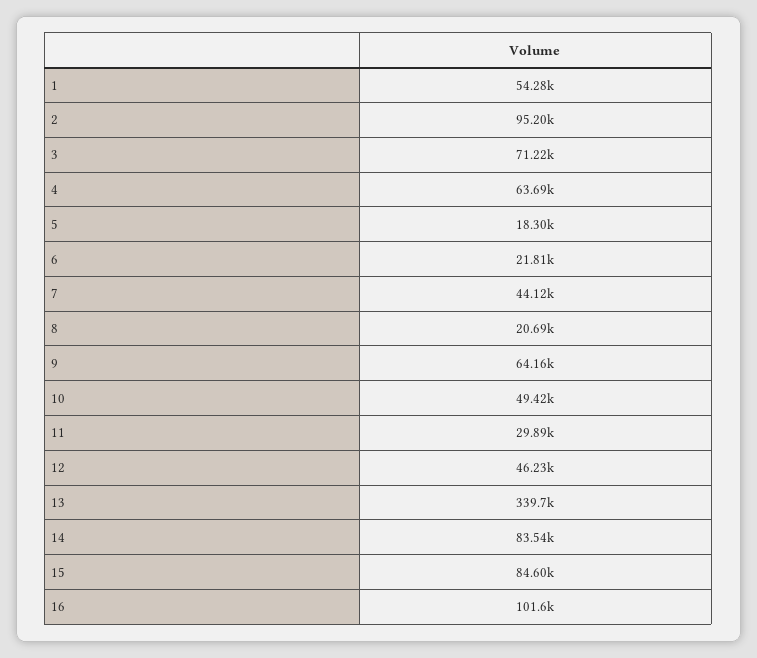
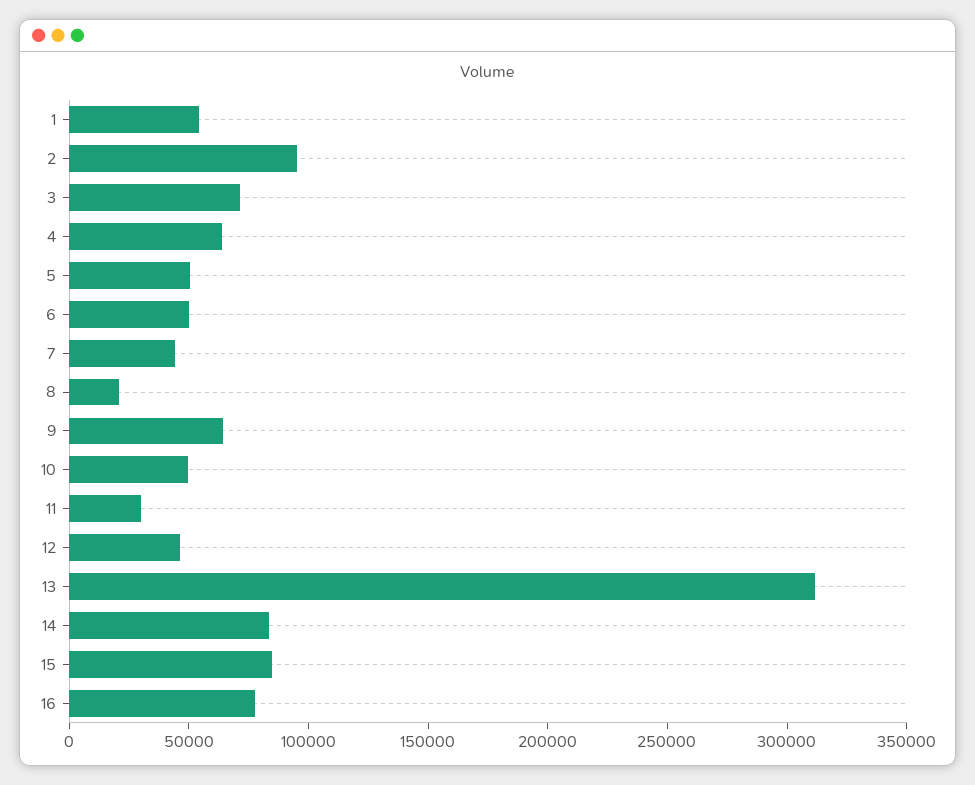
5: 18300 -> 50000
6: 21810 -> 50000
13: 339700 -> 310000
16: 101600 -> 80000

